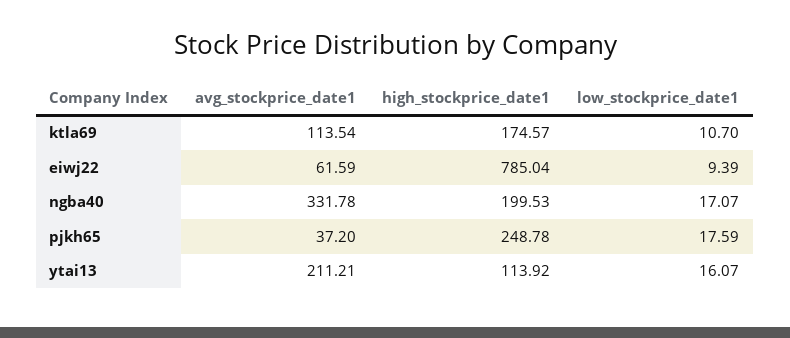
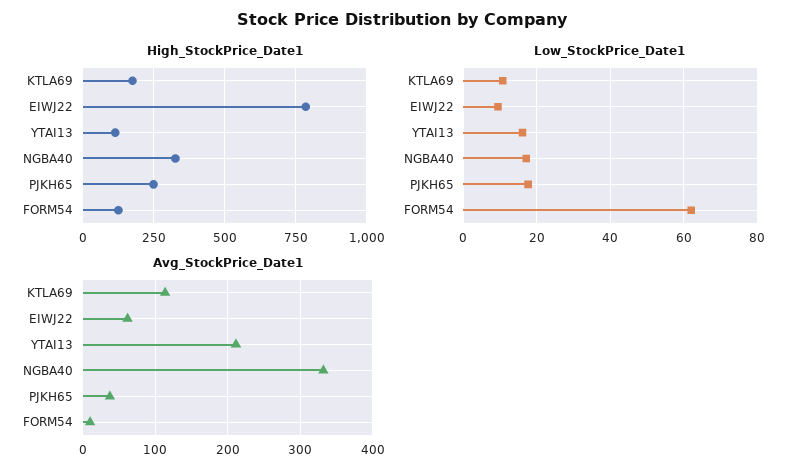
high_stockprice_date1, ngba40: 199.53 -> 325
high_stockprice_date1, FORM54: none -> 125
low_stockprice_date1, FORM54: none -> 62
avg_stockprice_date1, FORM54: none -> 10

